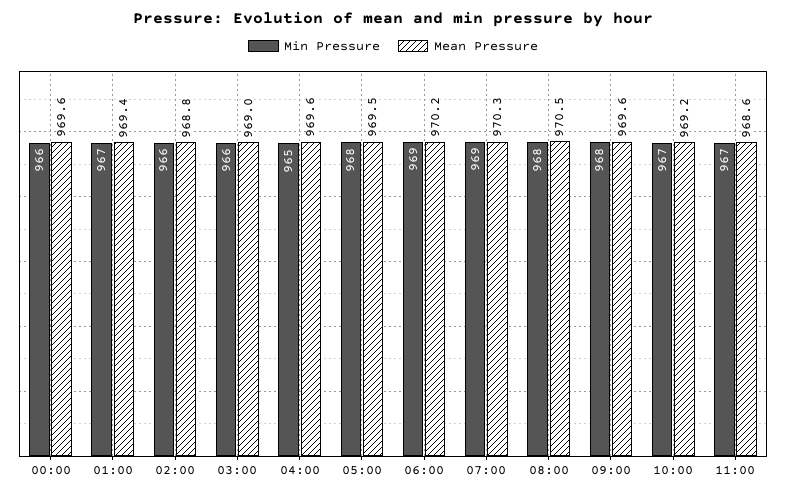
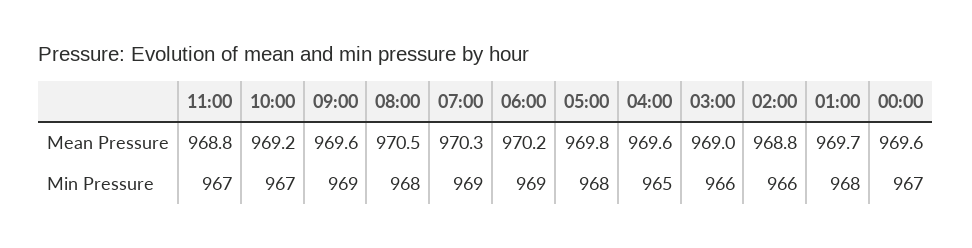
Min Pressure, 00:00: 966 -> 967
Min Pressure, 01:00: 967 -> 968
Mean Pressure, 01:00: 969.4 -> 969.7
Mean Pressure, 05:00: 969.5 -> 969.8
Min Pressure, 09:00: 968 -> 969
Mean Pressure, 11:00: 968.6 -> 968.8

